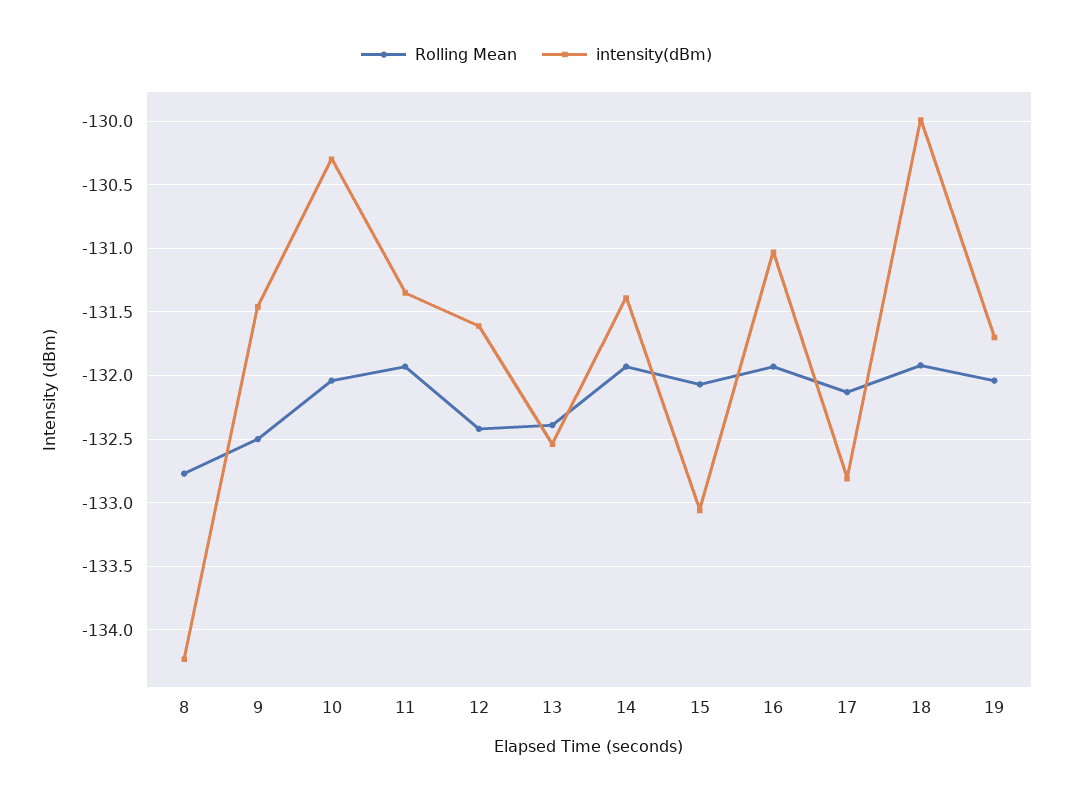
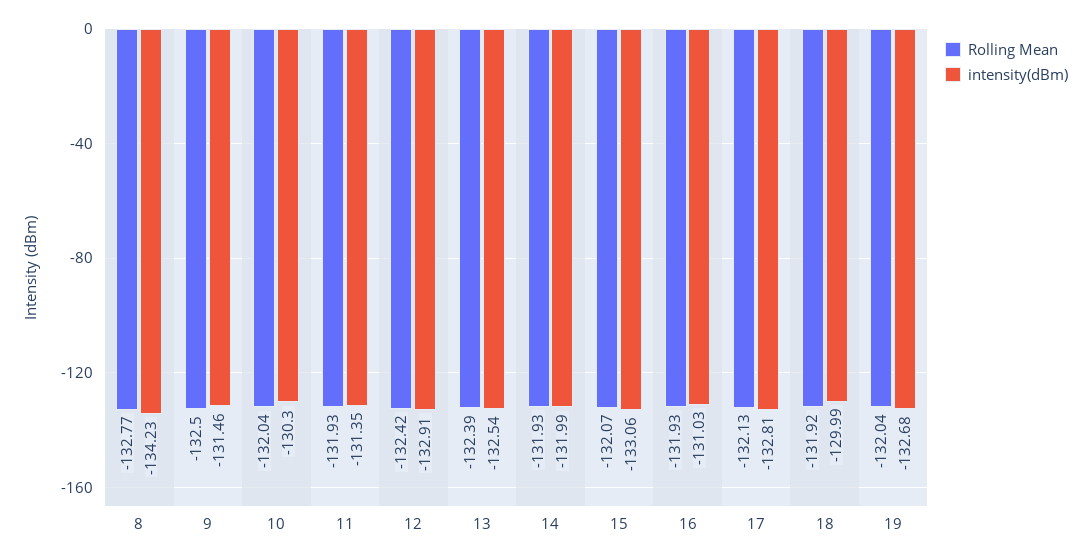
intensity(dBm), 12: -131.6 -> -132.91
intensity(dBm), 14: -131.4 -> -131.99
intensity(dBm), 19: -131.7 -> -132.68

